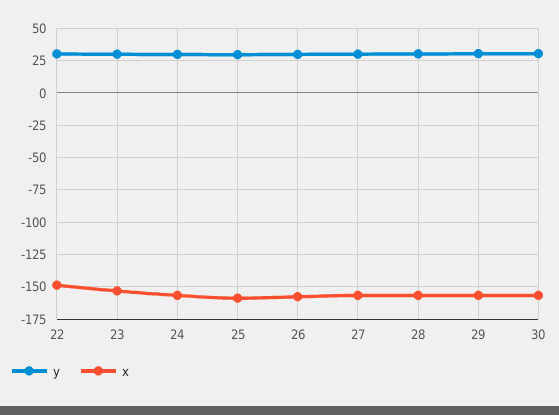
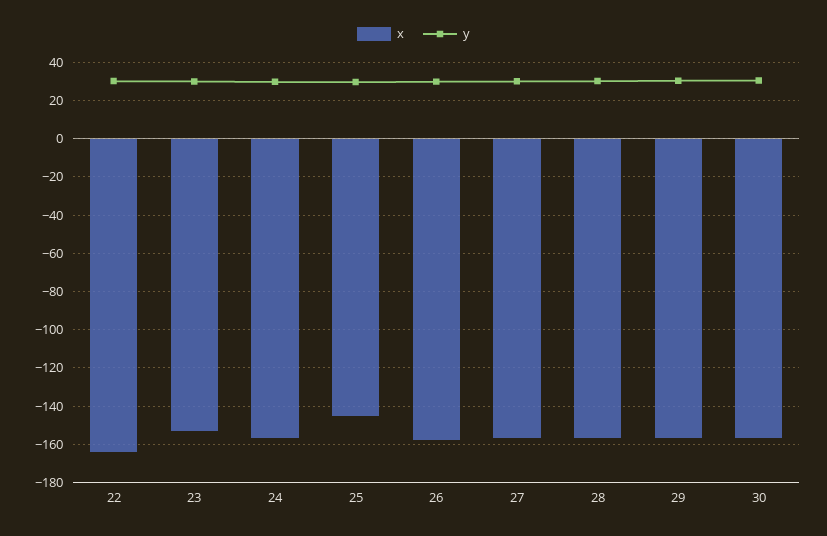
x, 22: -150 -> -165
x, 25: -160 -> -145

